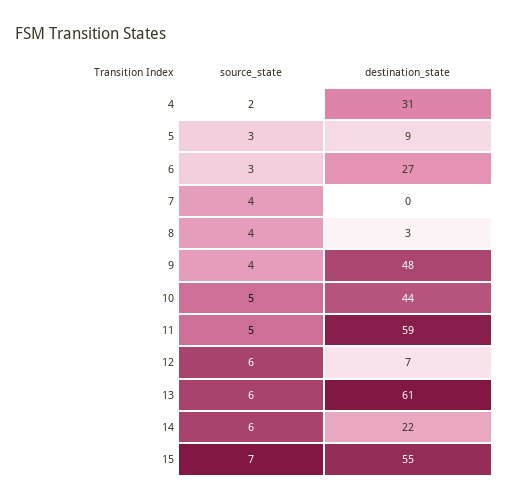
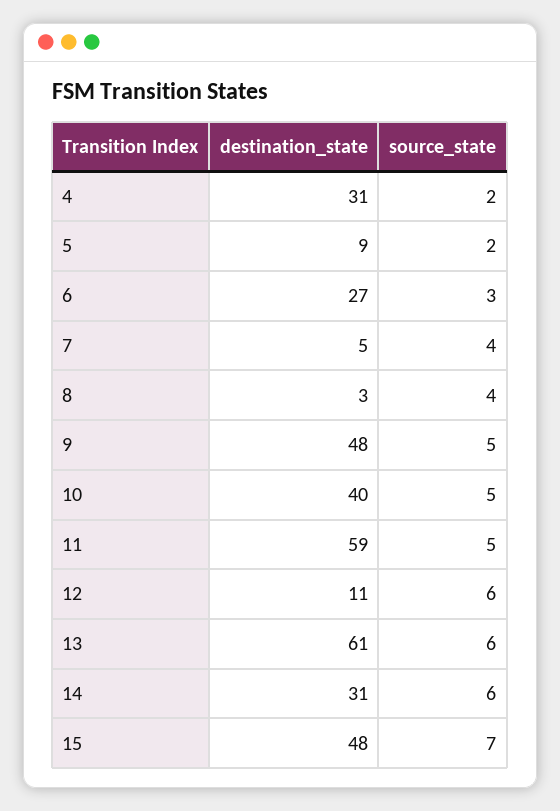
source_state, 5: 3 -> 2
destination_state, 7: 0 -> 5
source_state, 9: 4 -> 5
destination_state, 10: 44 -> 40
destination_state, 12: 7 -> 11
destination_state, 14: 22 -> 31
destination_state, 15: 55 -> 48

